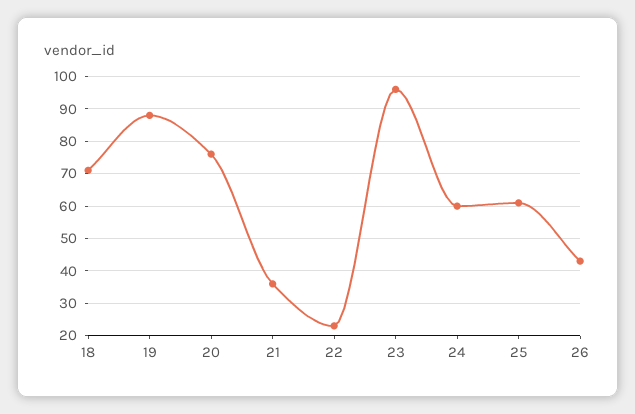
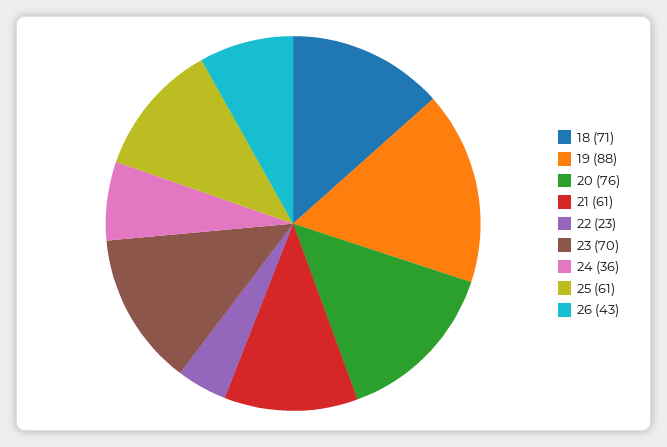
21: 35 -> 61
23: 95 -> 70
24: 60 -> 36

